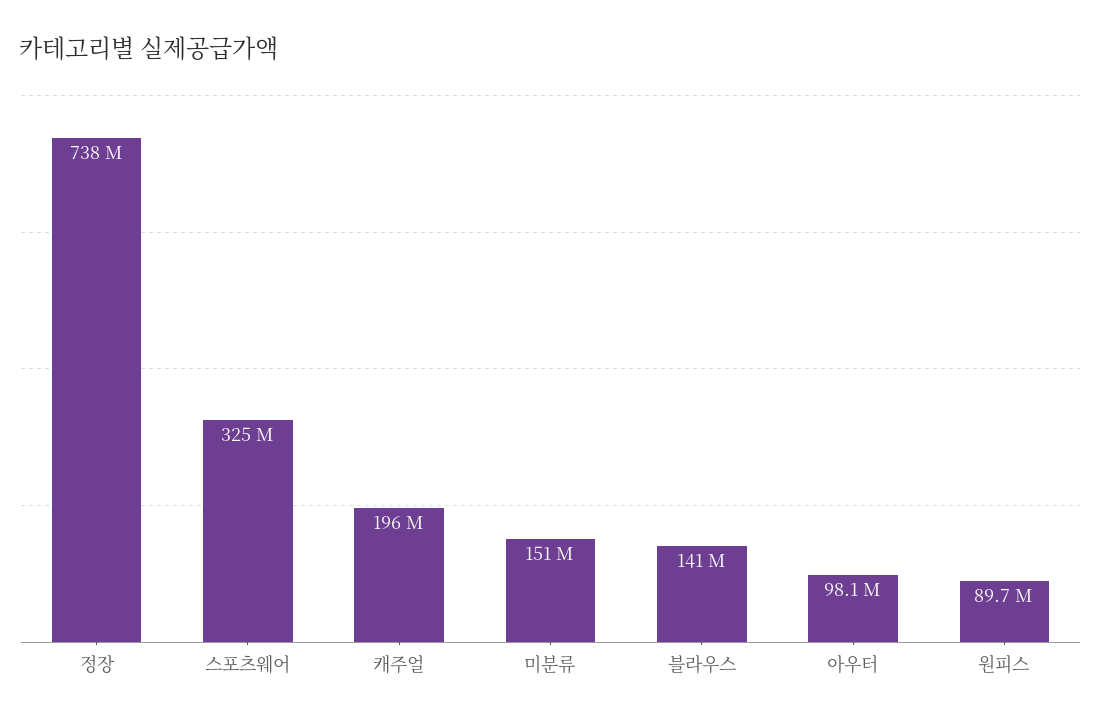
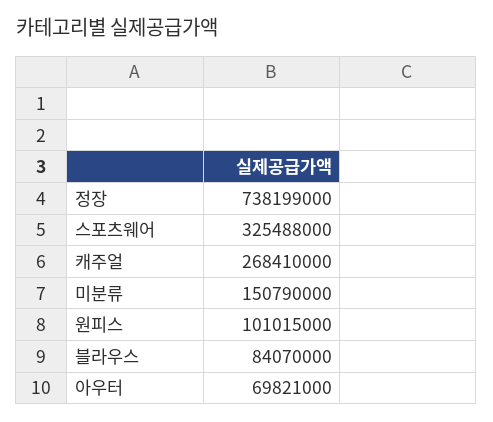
캐주얼: 196000000 -> 268410000
블라우스: 141000000 -> 84070000
아우터: 98100000 -> 69821000
원피스: 89700000 -> 101015000

